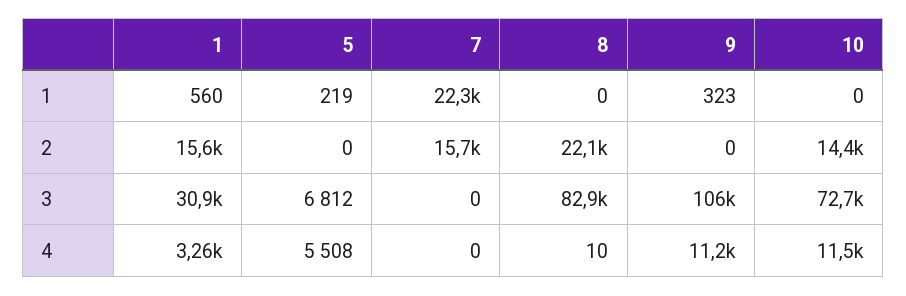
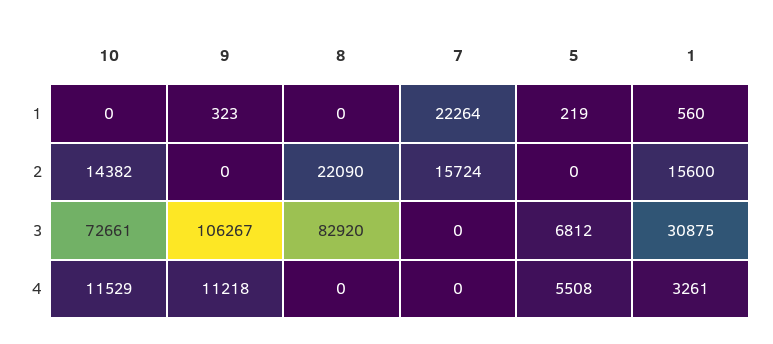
8, 4: 10 -> 0

